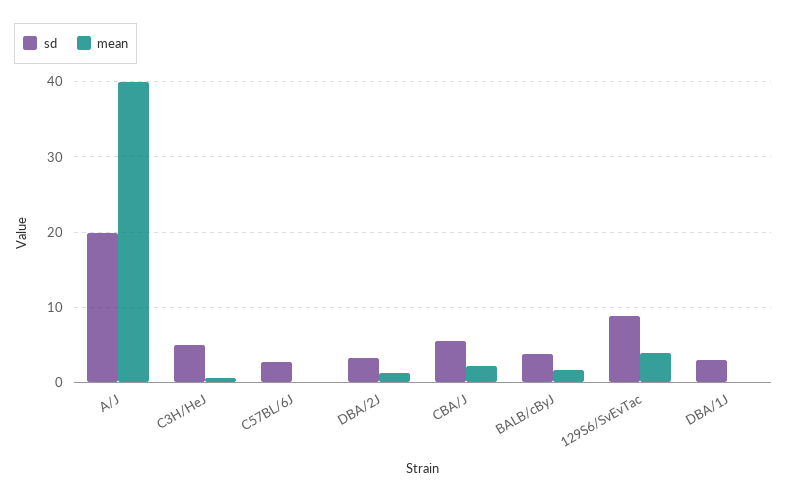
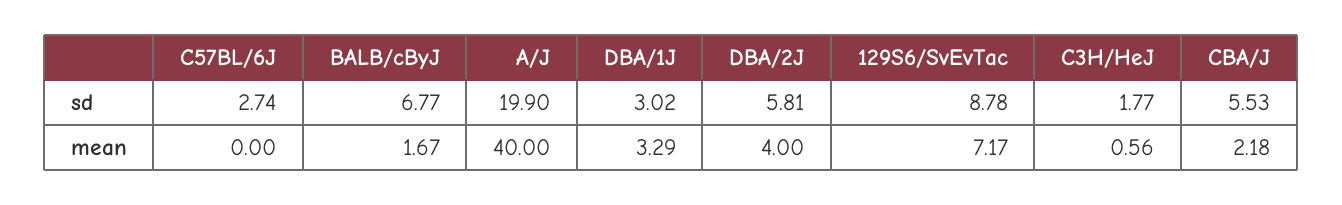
sd, C3H/HeJ: 5 -> 1.77
sd, DBA/2J: 3 -> 5.81
mean, DBA/2J: 1 -> 4
sd, BALB/cByJ: 4 -> 6.77
mean, 129S6/SvEvTac: 4 -> 7.17
mean, DBA/1J: 0 -> 3.29

